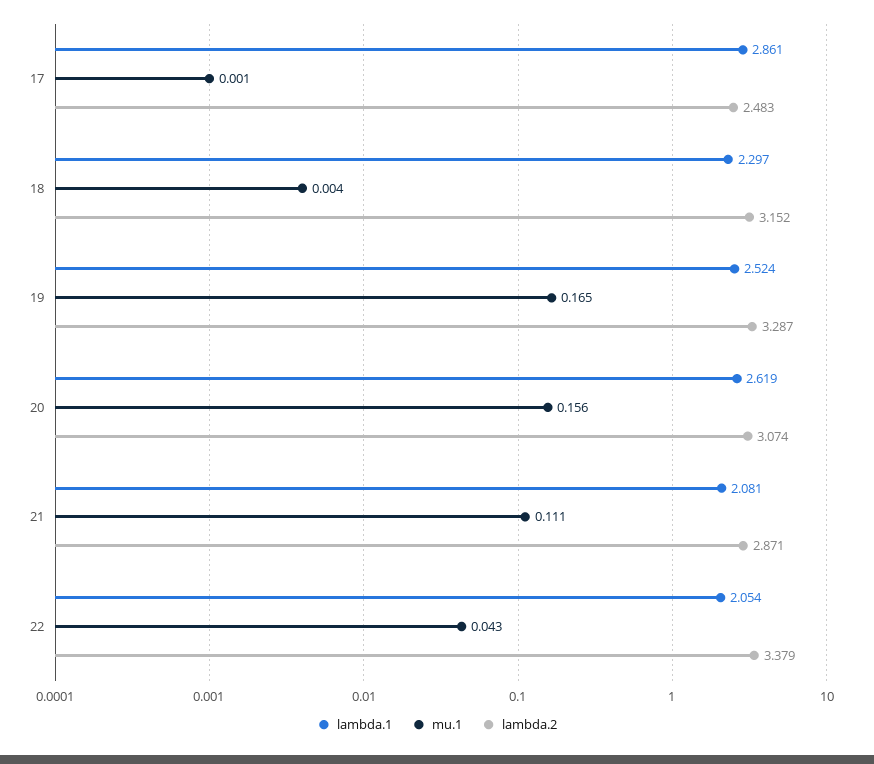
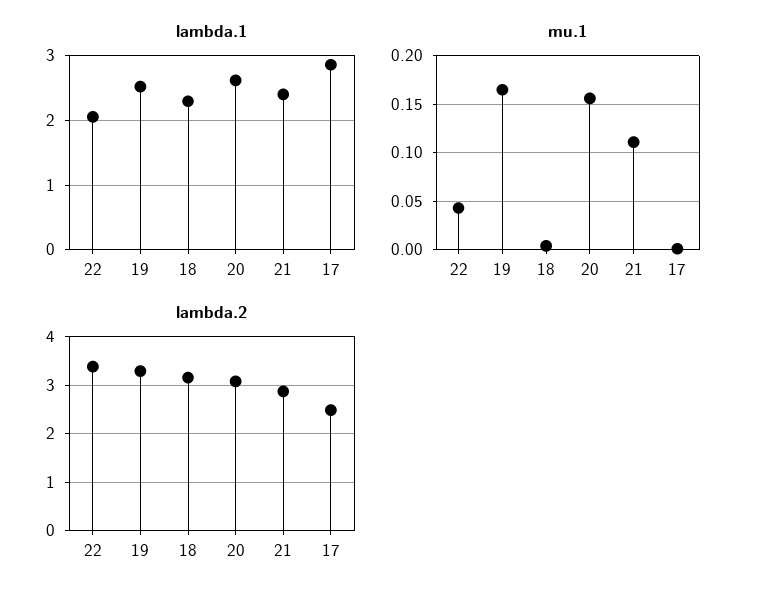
lambda.1, 21: 2.081 -> 2.4

